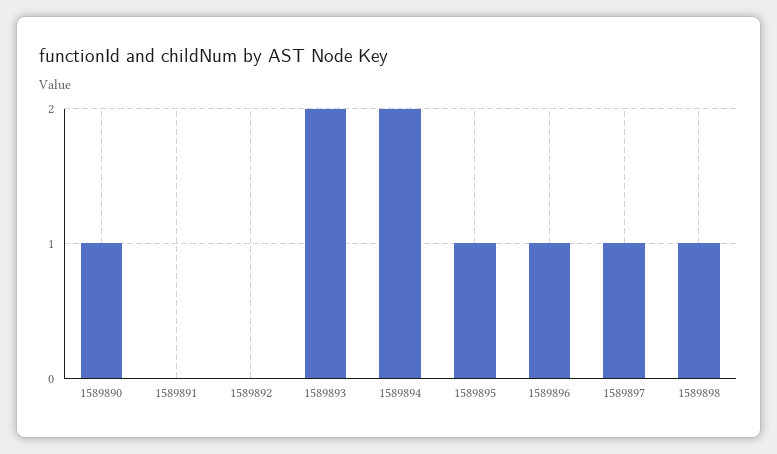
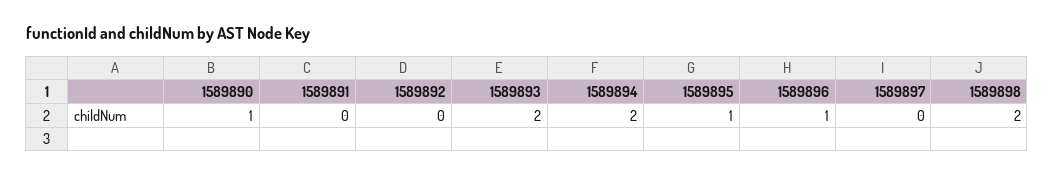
1589897: 1 -> 0
1589898: 1 -> 2

